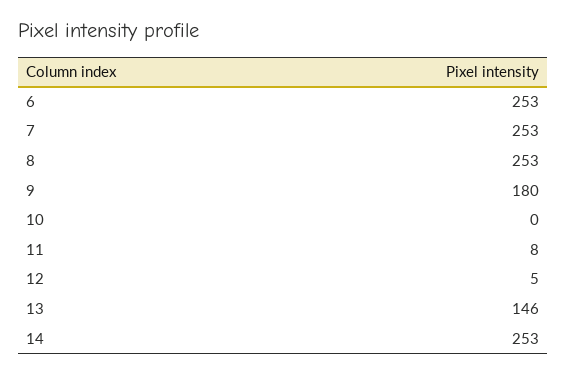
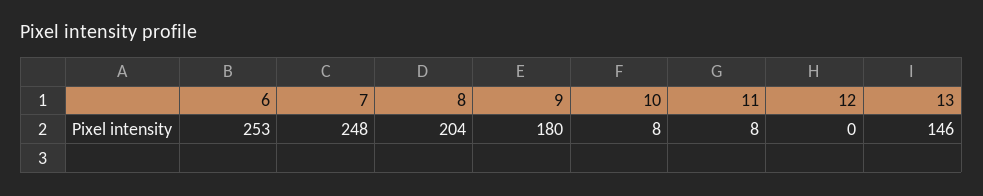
7: 253 -> 248
8: 253 -> 204
10: 0 -> 8
12: 5 -> 0
14: 253 -> none

